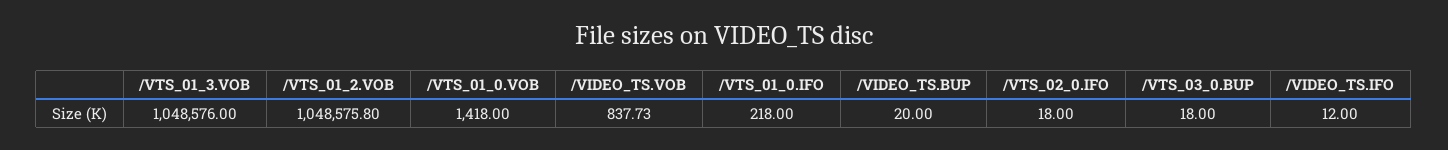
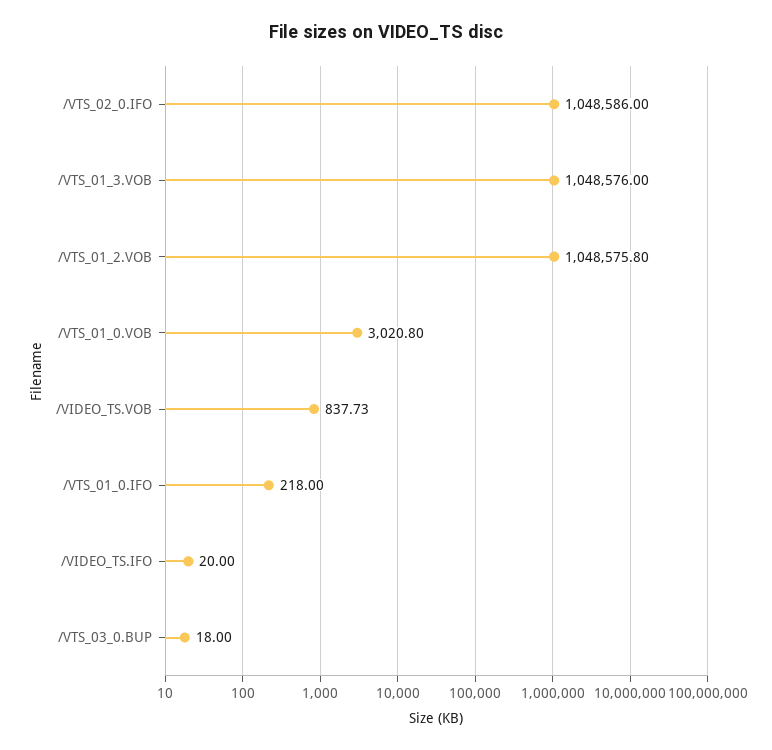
/VTS_01_0.VOB: 1418 -> 3020.8
/VIDEO_TS.BUP: 20 -> none
/VTS_02_0.IFO: 18 -> 1048586
/VIDEO_TS.IFO: 12 -> 20

